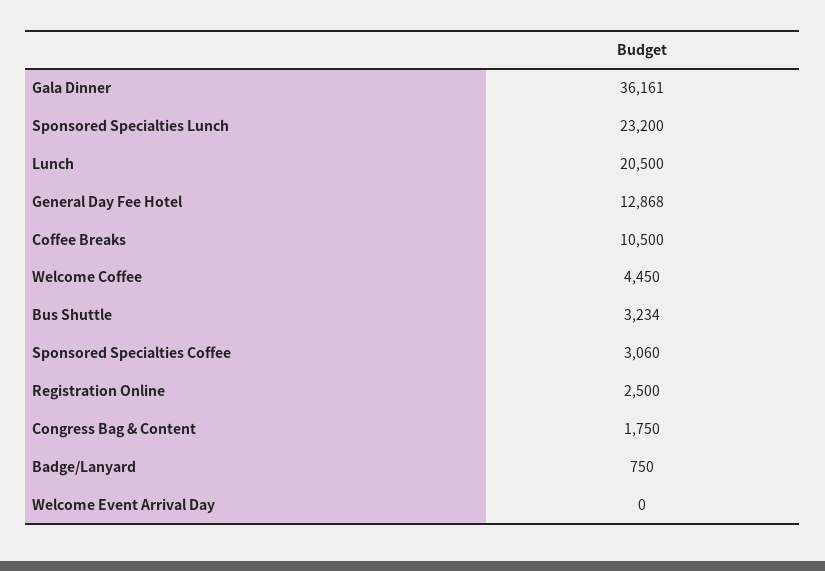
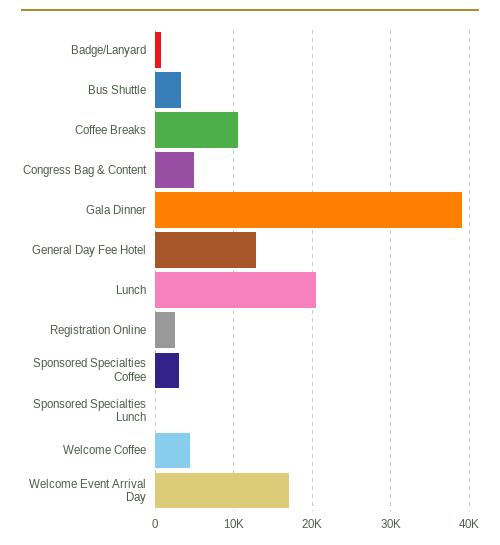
Gala Dinner: 36161 -> 39000
Sponsored Specialties Lunch: 23200 -> 0
Congress Bag & Content: 1750 -> 5000
Welcome Event Arrival Day: 0 -> 17000

